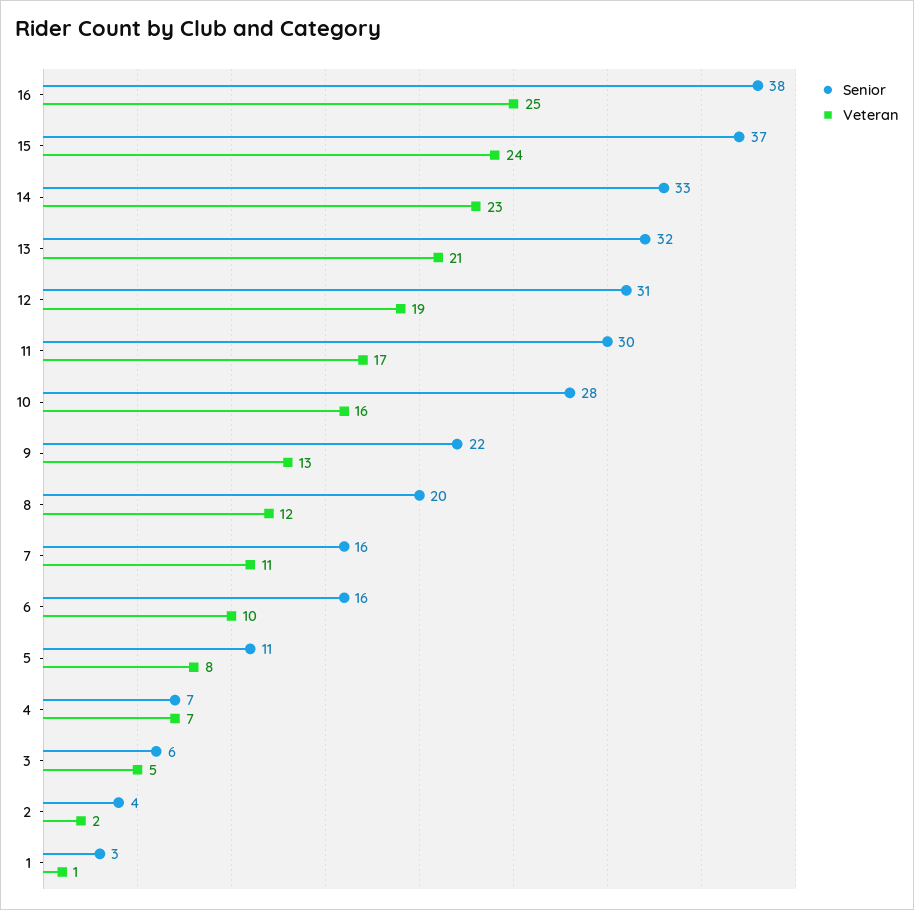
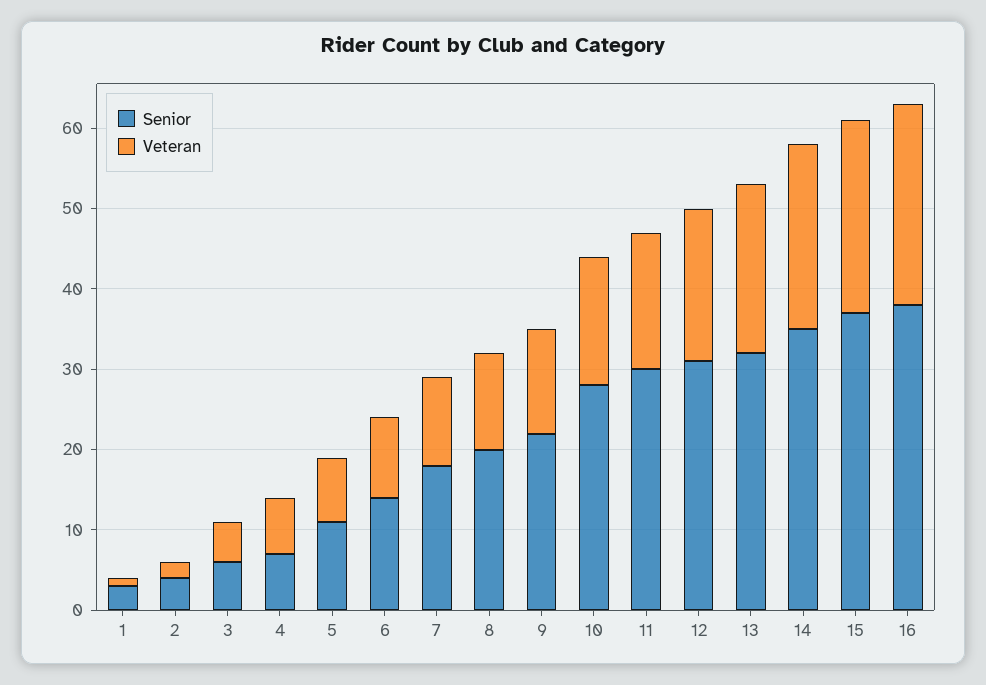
Senior, 14: 33 -> 35
Senior, 7: 16 -> 18
Senior, 6: 16 -> 14

